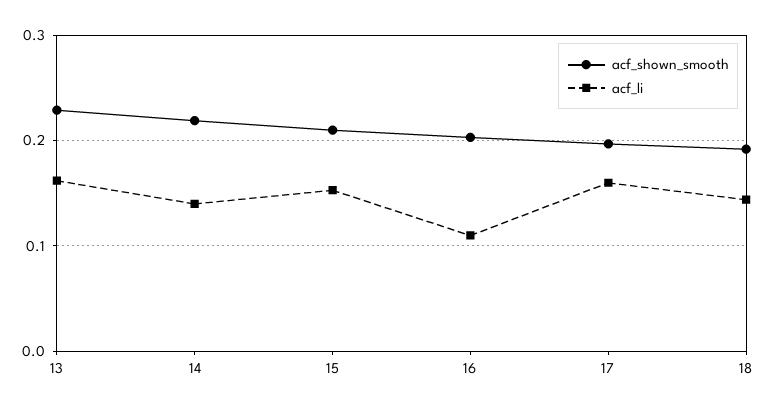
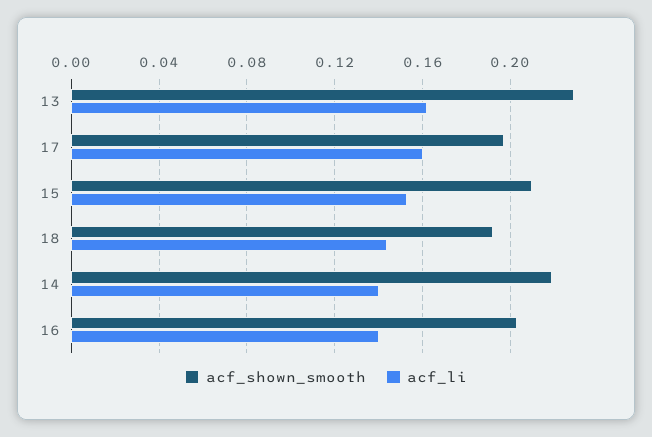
acf_li, 16: 0.11 -> 0.14

